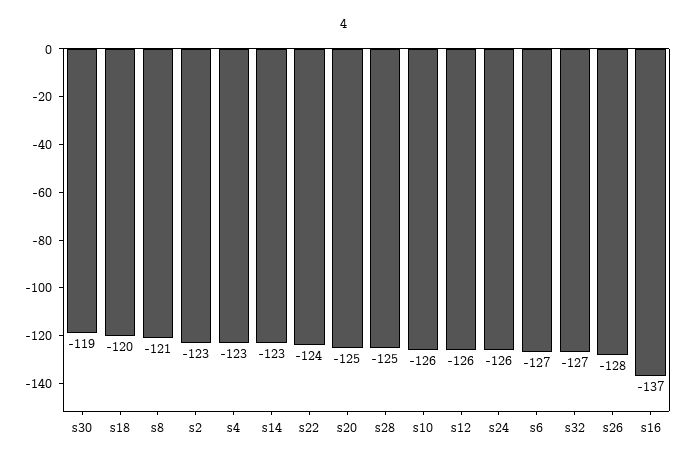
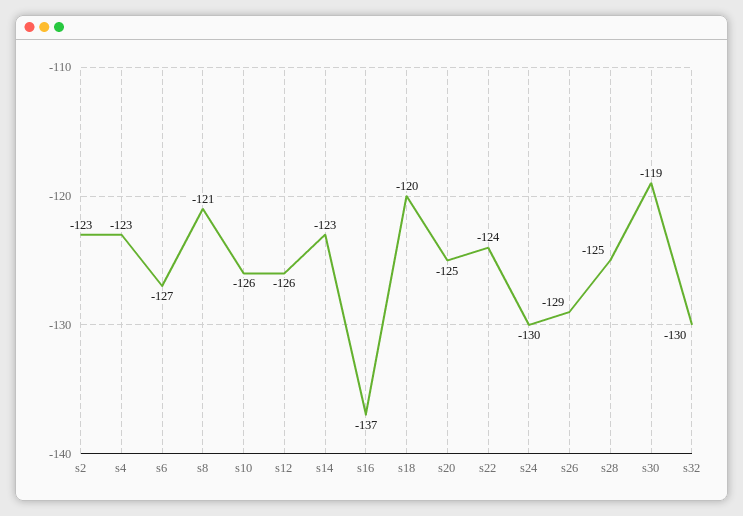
s24: -126 -> -130
s32: -127 -> -130
s26: -128 -> -129

